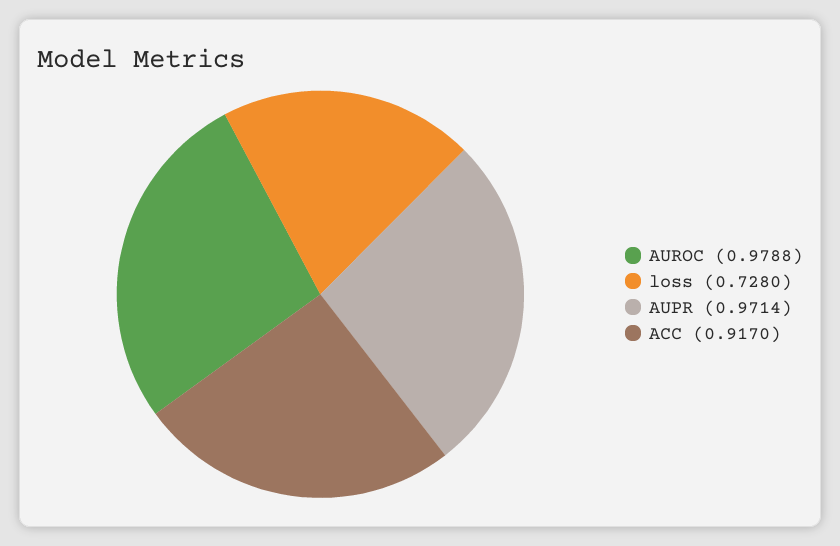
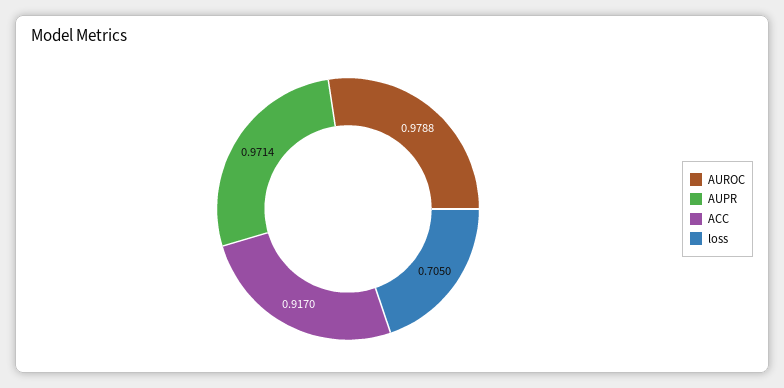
loss: 0.728 -> 0.705

